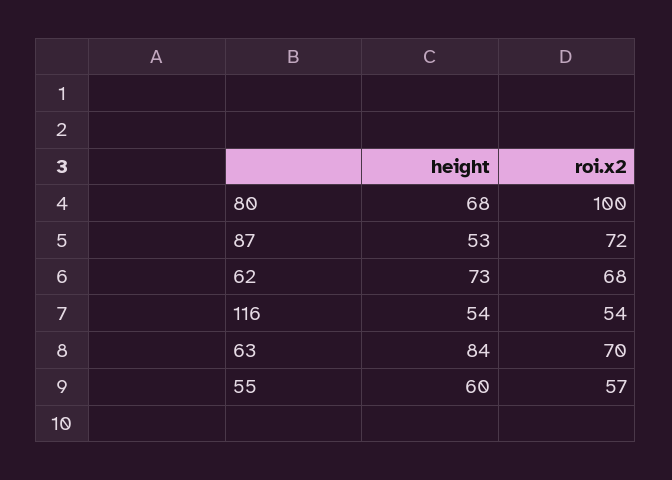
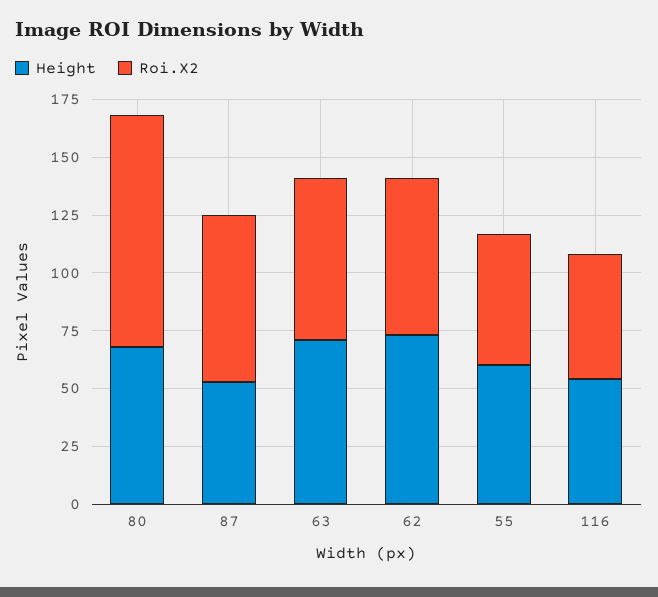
height, 63: 84 -> 70

